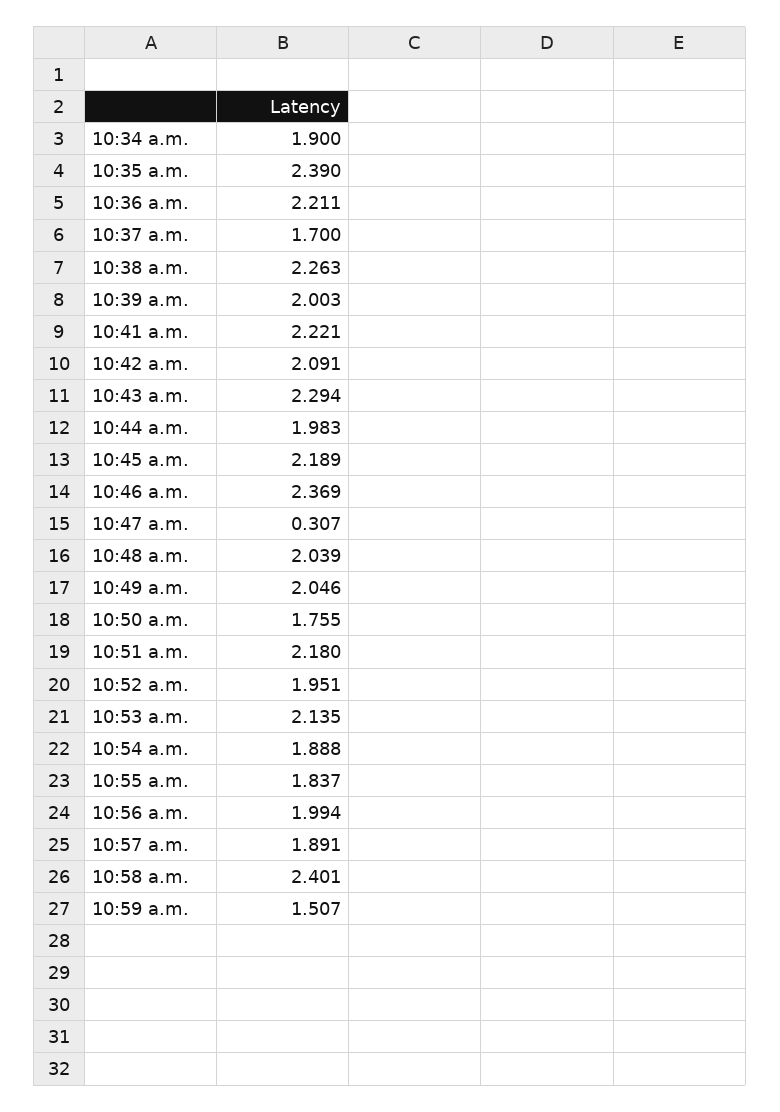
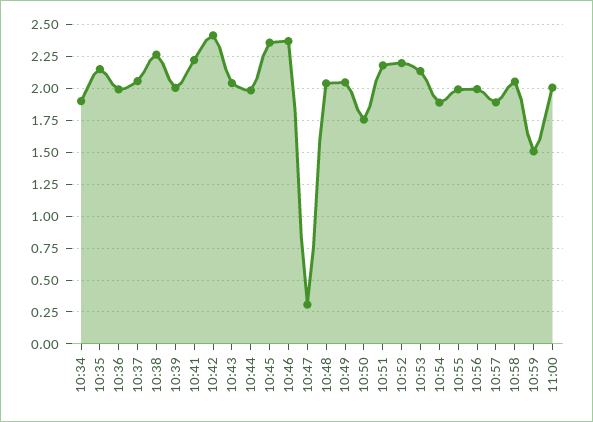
10:35 a.m.: 2.39 -> 2.15
10:36 a.m.: 2.211 -> 2
10:37 a.m.: 1.7 -> 2.05
10:42 a.m.: 2.091 -> 2.4
10:43 a.m.: 2.294 -> 2.05
10:45 a.m.: 2.189 -> 2.35
10:52 a.m.: 1.951 -> 2.2
10:55 a.m.: 1.837 -> 2
10:58 a.m.: 2.401 -> 2.05
11:00: none -> 2

